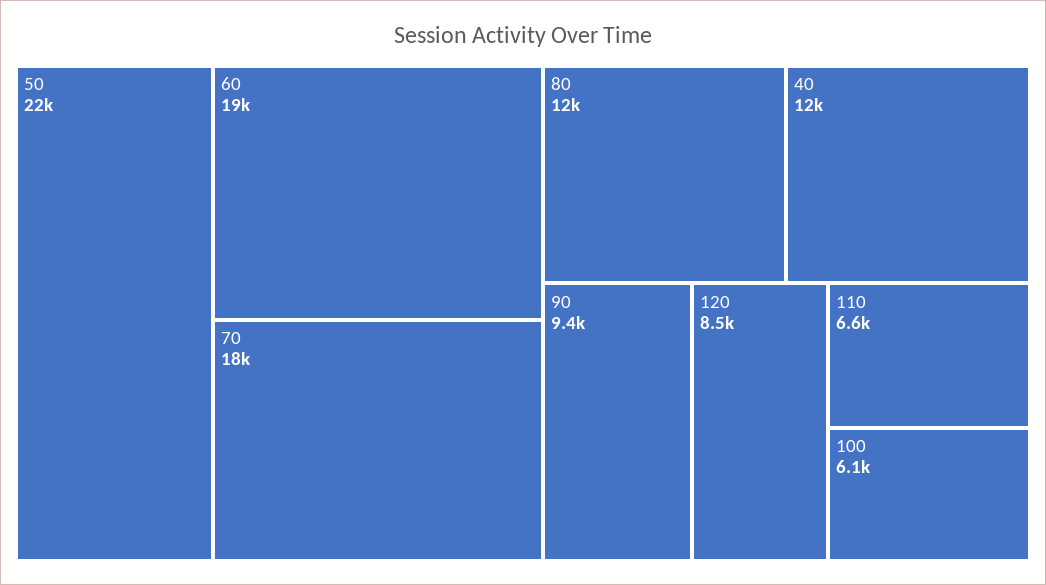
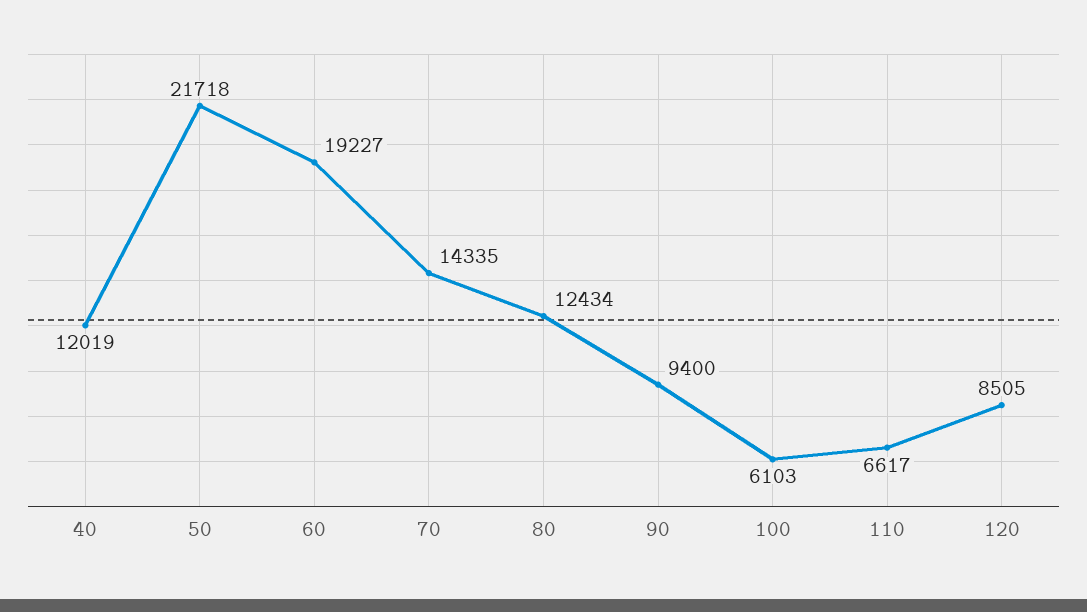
70: 18000 -> 14335

